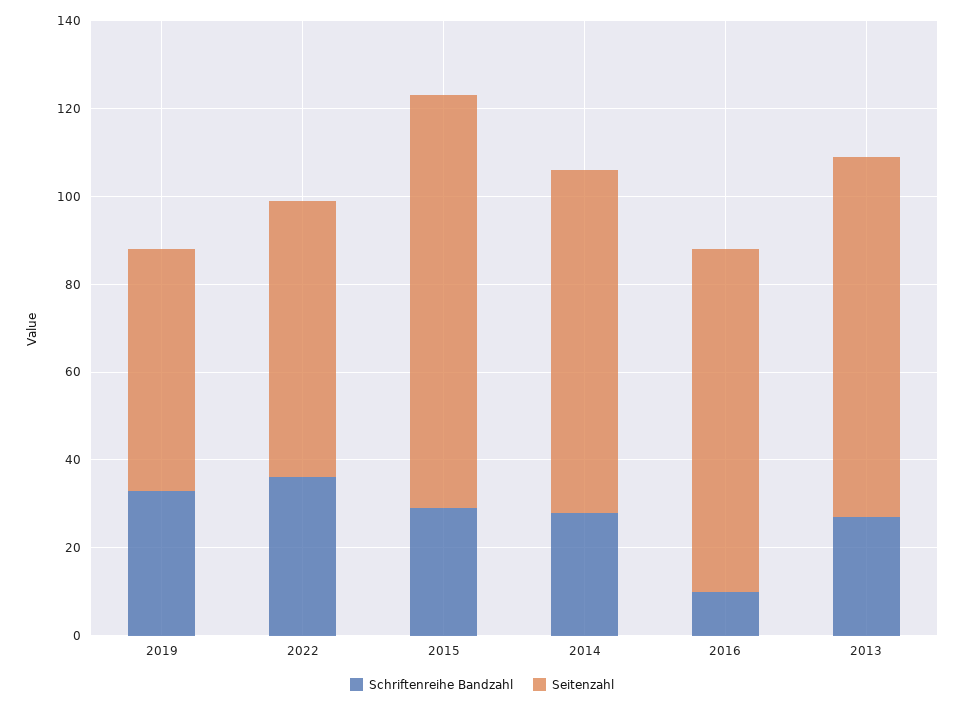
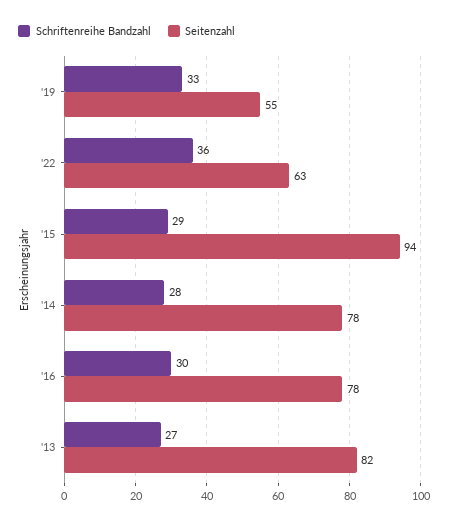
Schriftenreihe Bandzahl, 2016: 10 -> 30

